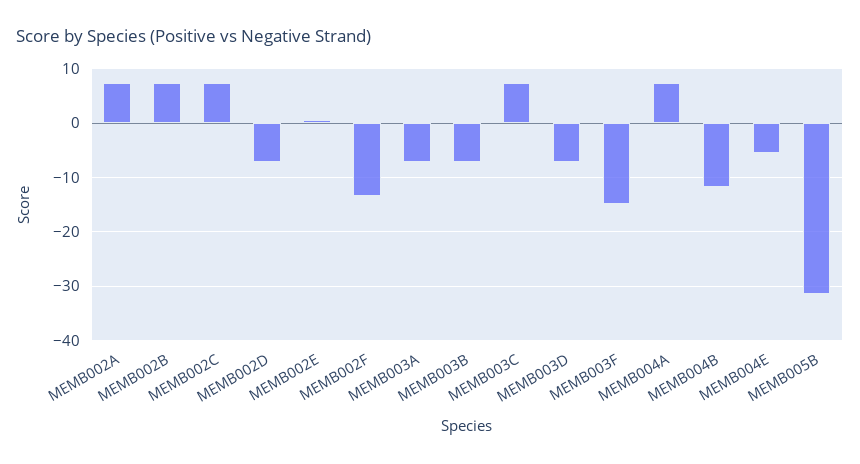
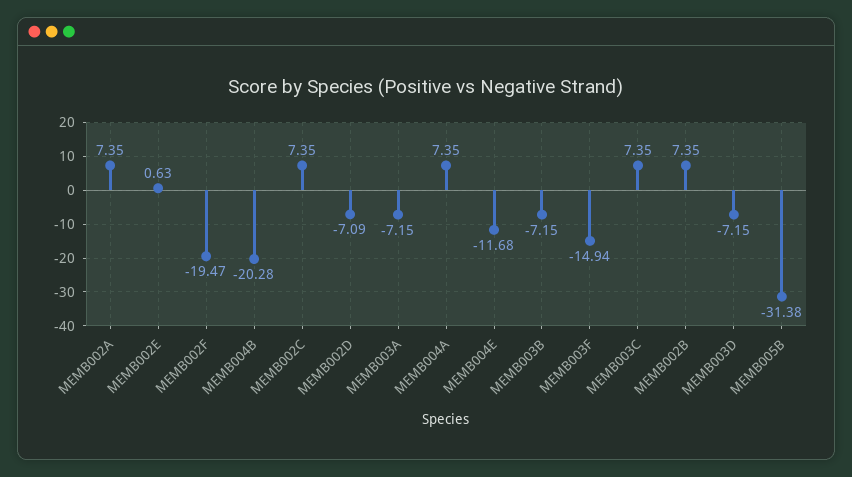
MEMB002F: -14 -> -19.47
MEMB004B: -12 -> -20.28
MEMB004E: -6 -> -11.68

